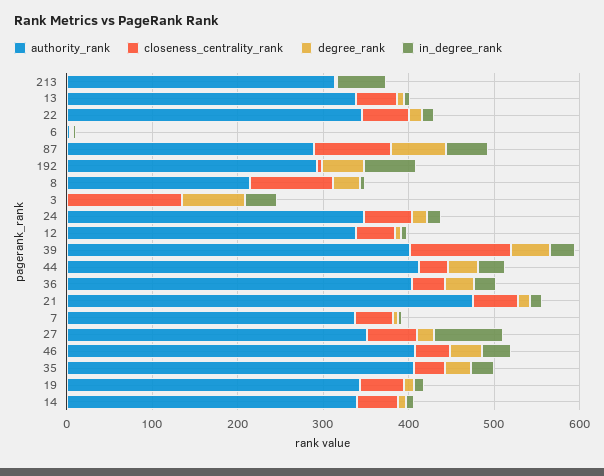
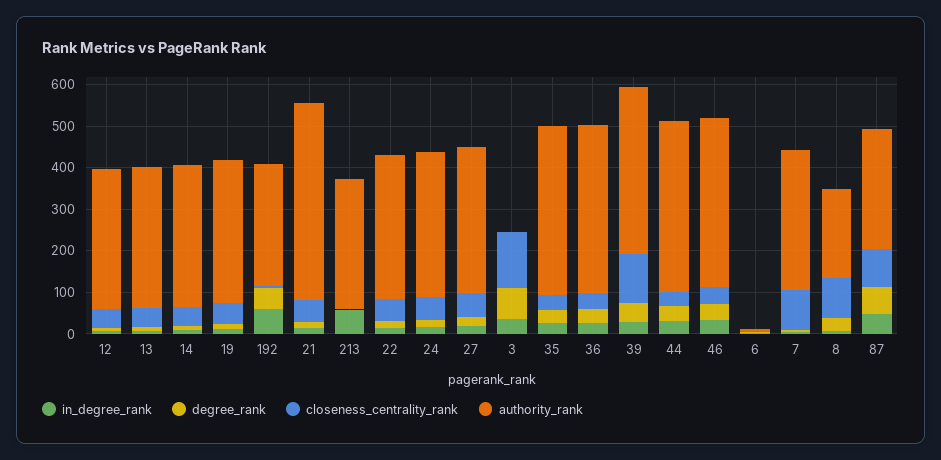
closeness_centrality_rank, 7: 40 -> 100
in_degree_rank, 27: 80 -> 20

